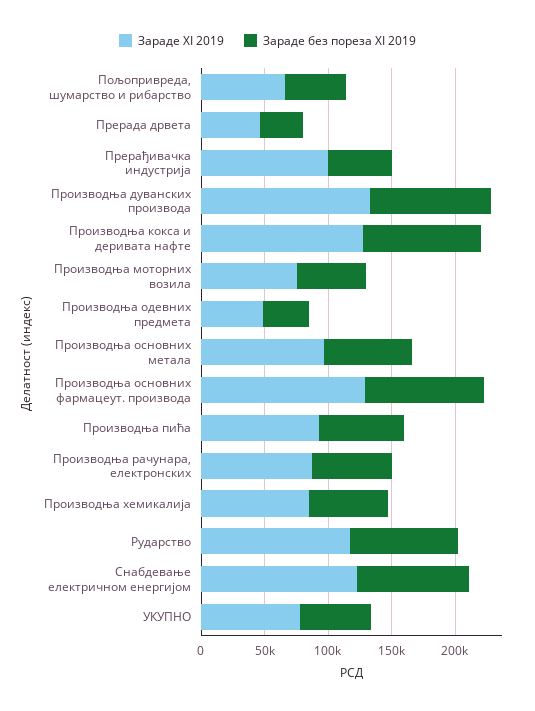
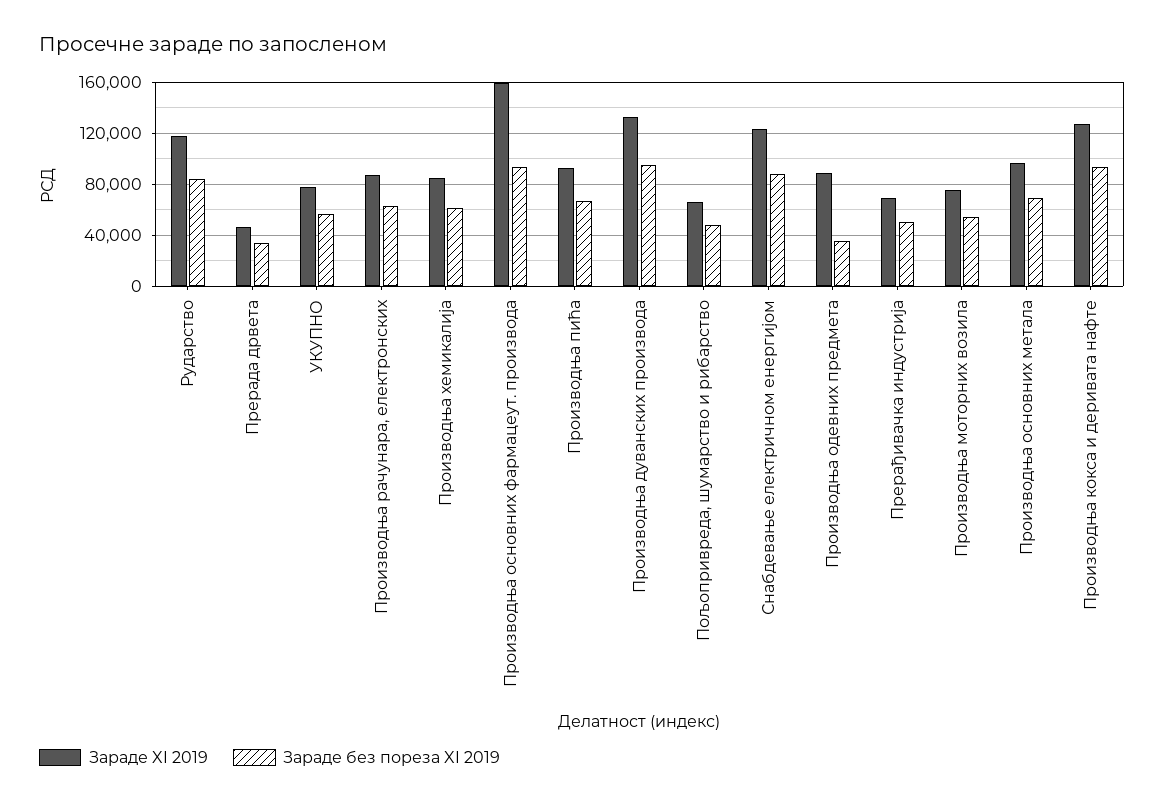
Зараде XI 2019, Прерађивачка индустрија: 100000 -> 70000
Зараде XI 2019, Производња одевних предмета: 50000 -> 90000
Зараде XI 2019, Производња основних фармацеут. производа: 130000 -> 160000

